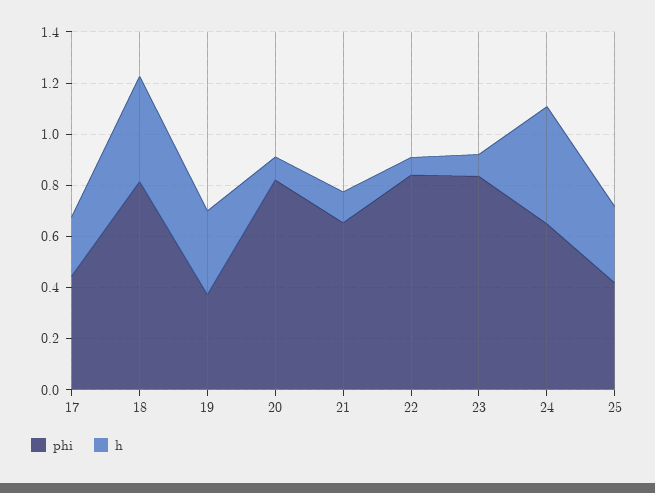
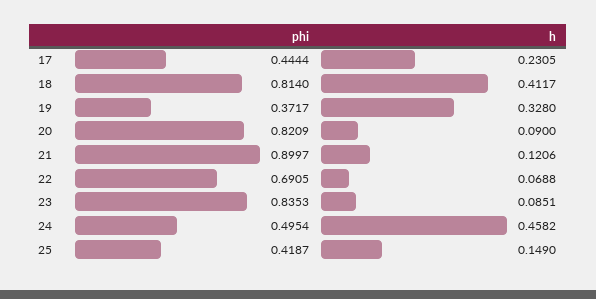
phi, 21: 0.65 -> 0.8997
phi, 22: 0.85 -> 0.6905
phi, 24: 0.65 -> 0.4954
h, 25: 0.3 -> 0.149

